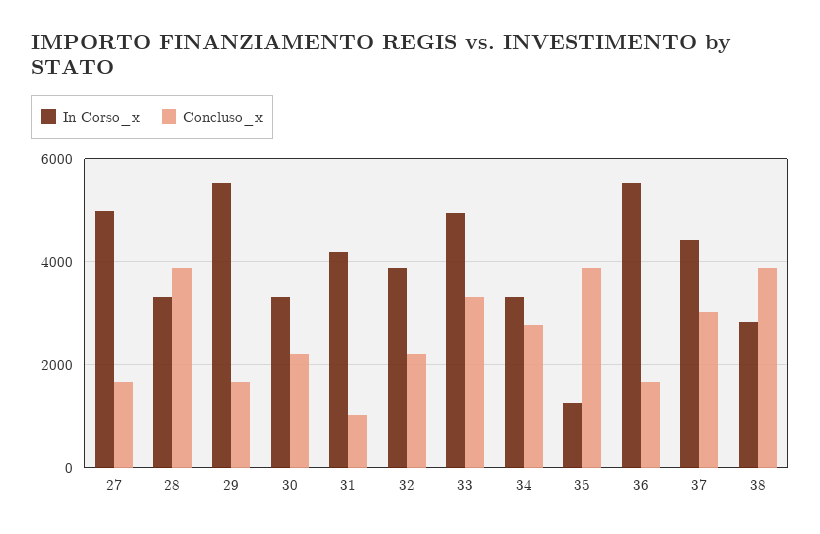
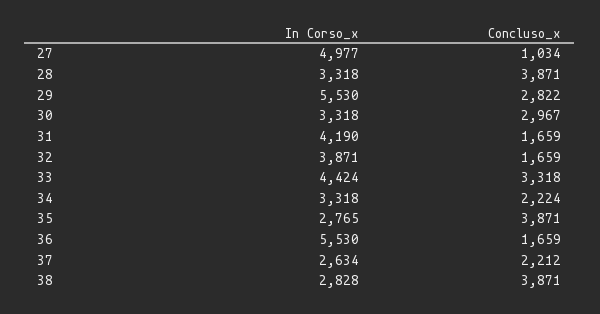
Concluso_x, 27: 1600 -> 1034
Concluso_x, 29: 1600 -> 2822
Concluso_x, 30: 2200 -> 2967
Concluso_x, 31: 1000 -> 1659
Concluso_x, 32: 2200 -> 1659
In Corso_x, 33: 5000 -> 4424
Concluso_x, 34: 2800 -> 2224
In Corso_x, 35: 1200 -> 2765
In Corso_x, 37: 4400 -> 2634
Concluso_x, 37: 3000 -> 2212

